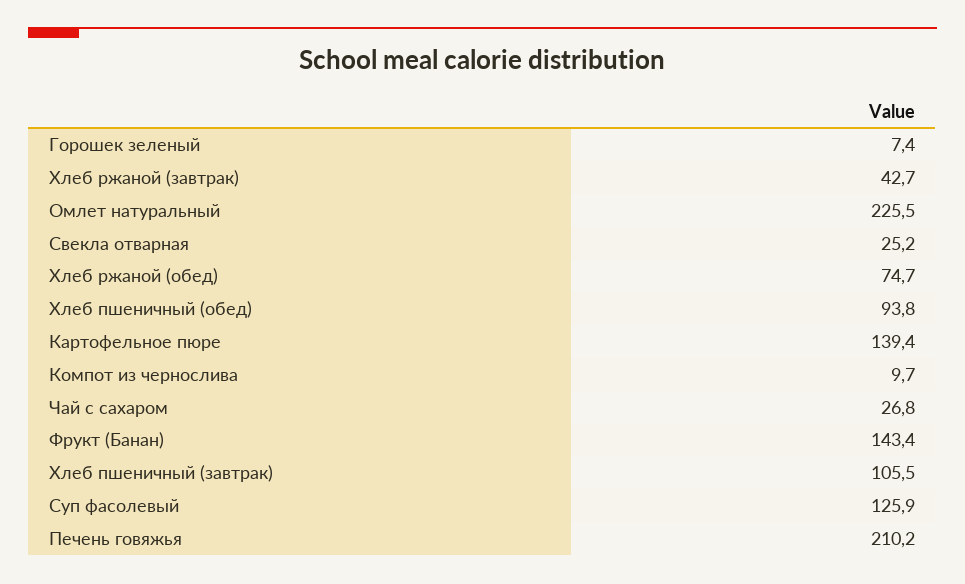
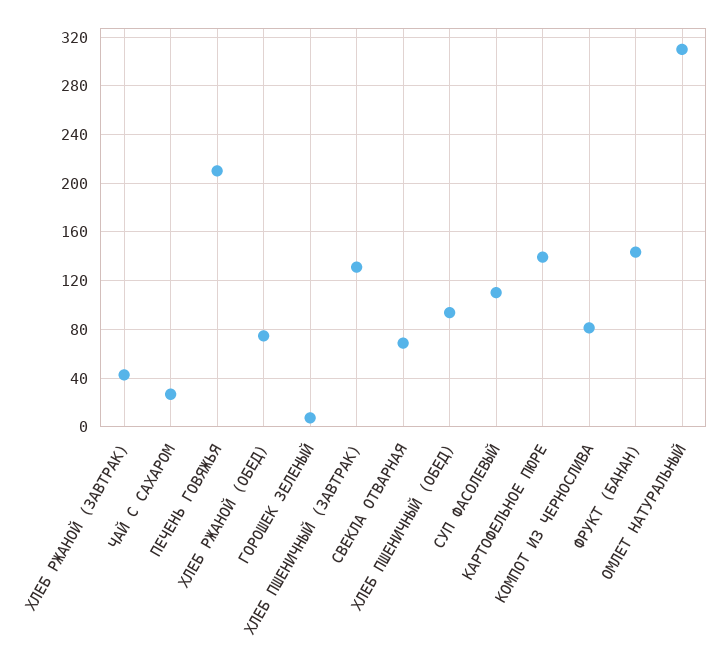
Омлет натуральный: 225.5 -> 310
Свекла отварная: 25.2 -> 70
Компот из чернослива: 9.7 -> 80
Хлеб пшеничный (завтрак): 105.5 -> 130
Суп фасолевый: 125.9 -> 110

